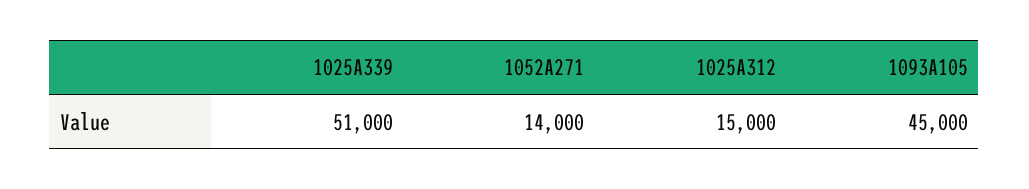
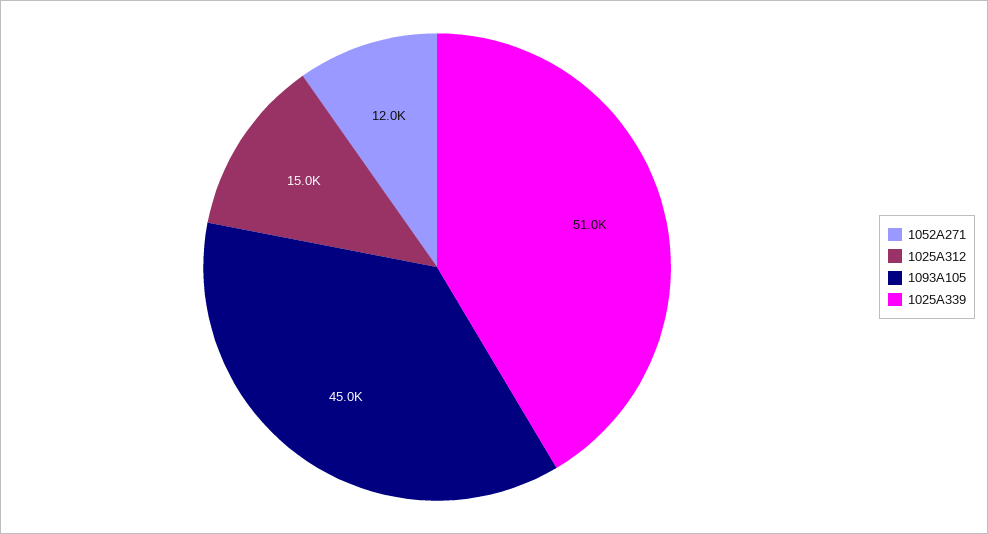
1052A271: 14000 -> 12000

